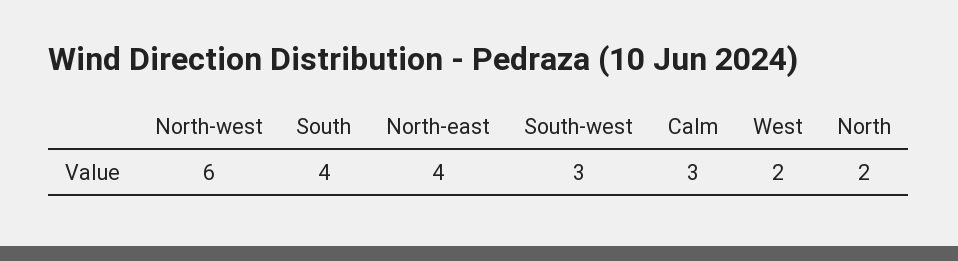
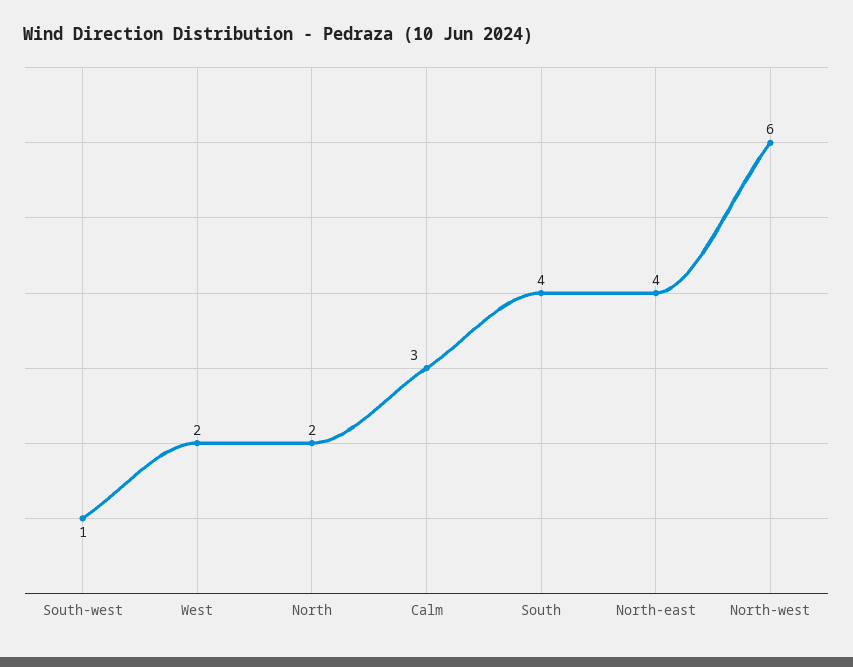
South-west: 3 -> 1

